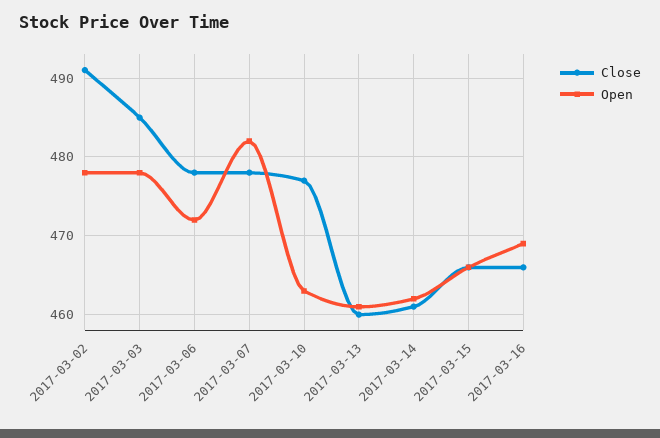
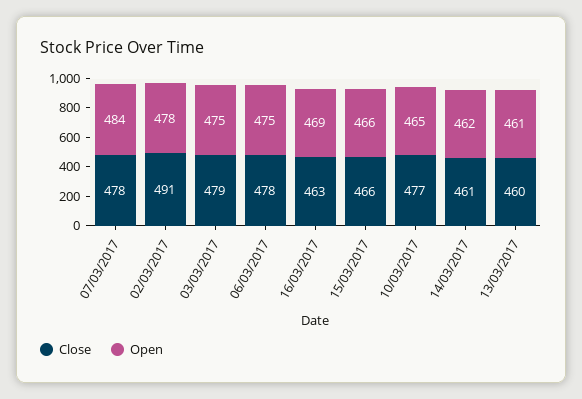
Close, 2017-03-03: 485 -> 479
Open, 2017-03-03: 478 -> 475
Open, 2017-03-06: 472 -> 475
Open, 2017-03-07: 482 -> 484
Open, 2017-03-10: 463 -> 465
Close, 2017-03-16: 466 -> 463

